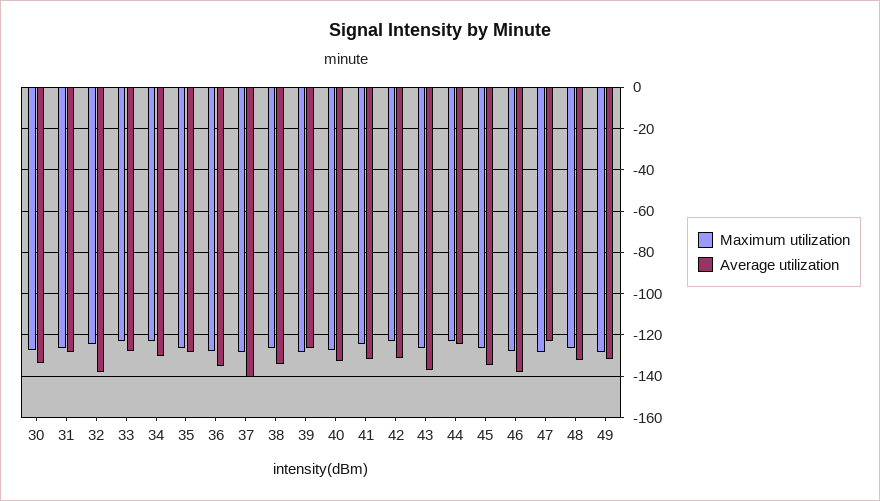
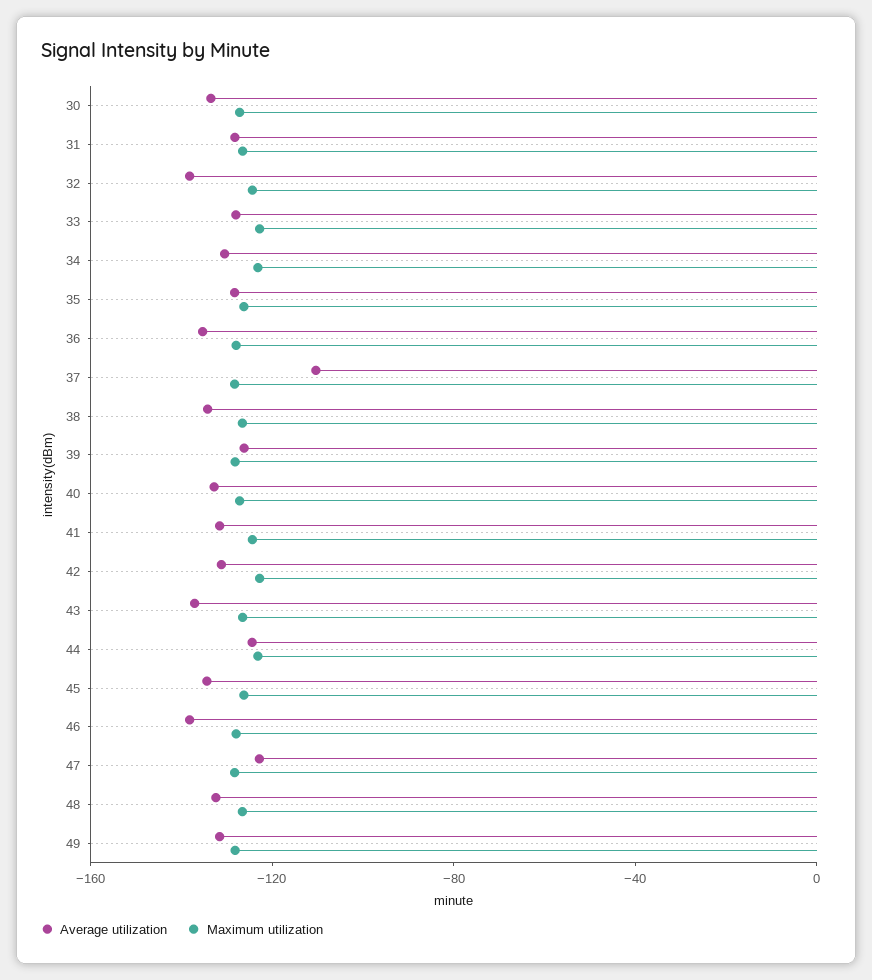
Average utilization, 37: -140 -> -110

